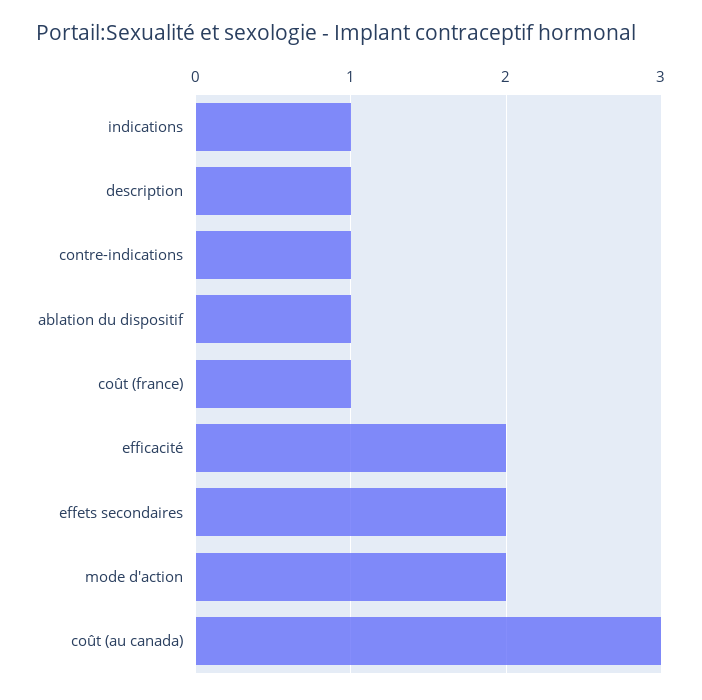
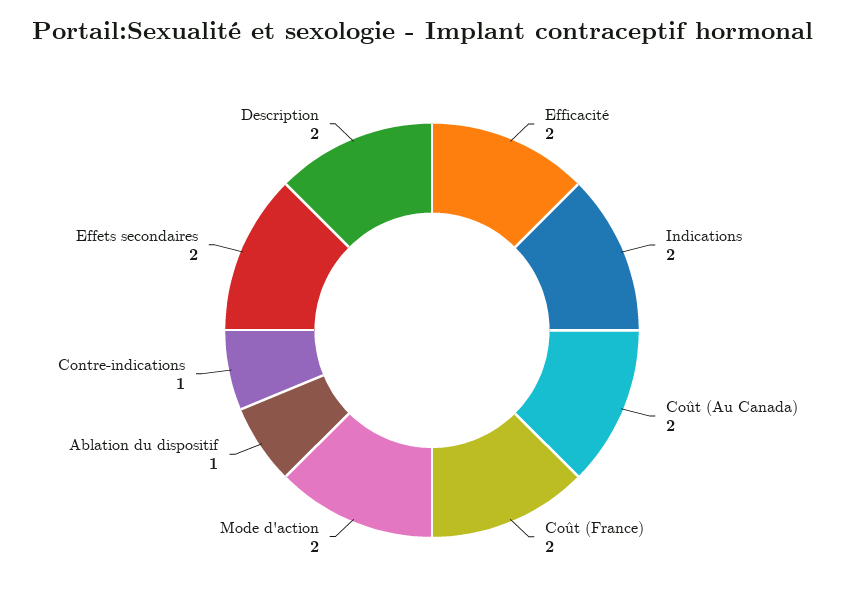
indications: 1 -> 2
description: 1 -> 2
coût (france): 1 -> 2
coût (au canada): 3 -> 2

